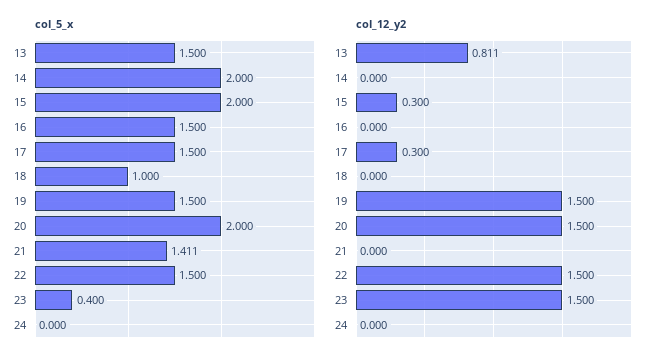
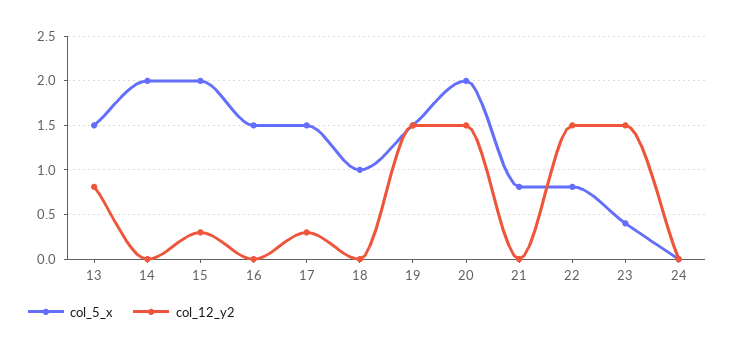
col_5_x, 21: 1.411 -> 0.8
col_5_x, 22: 1.5 -> 0.8

